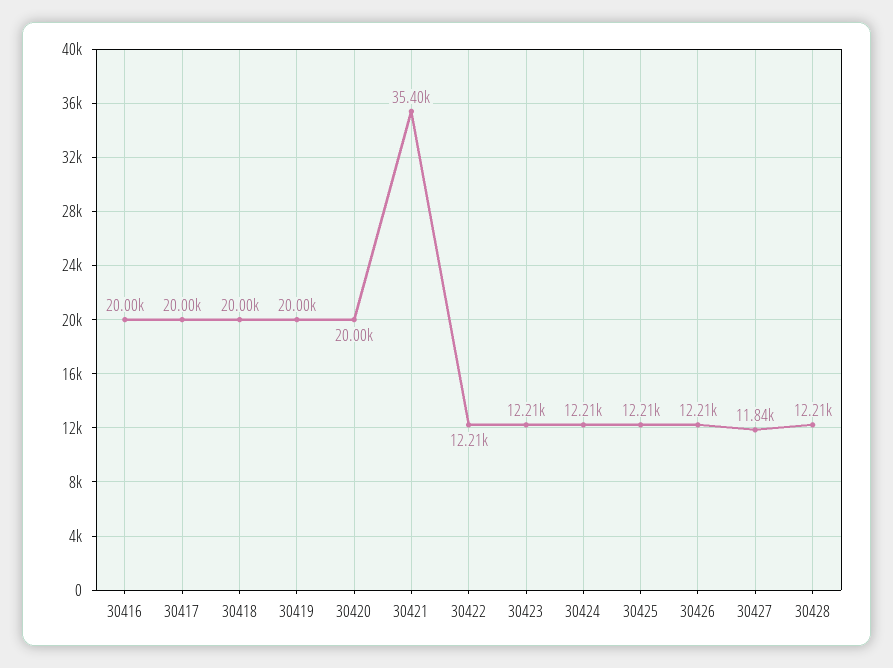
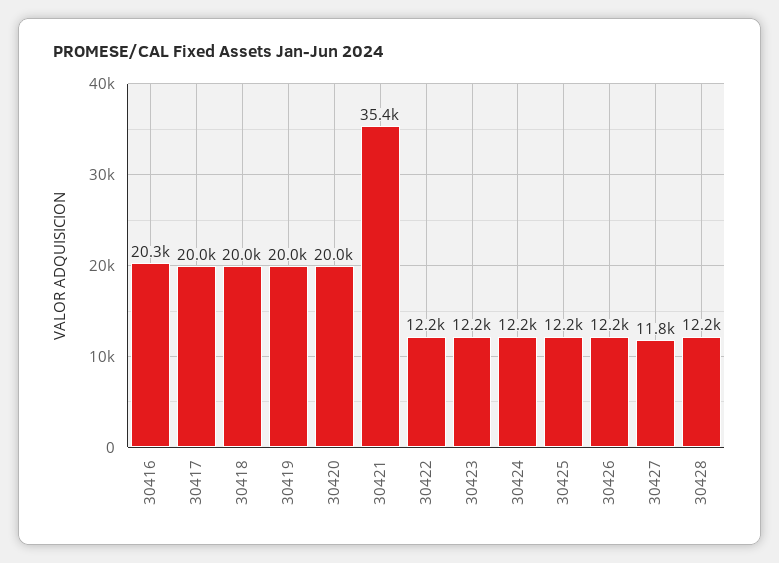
30416: 20000 -> 20300

